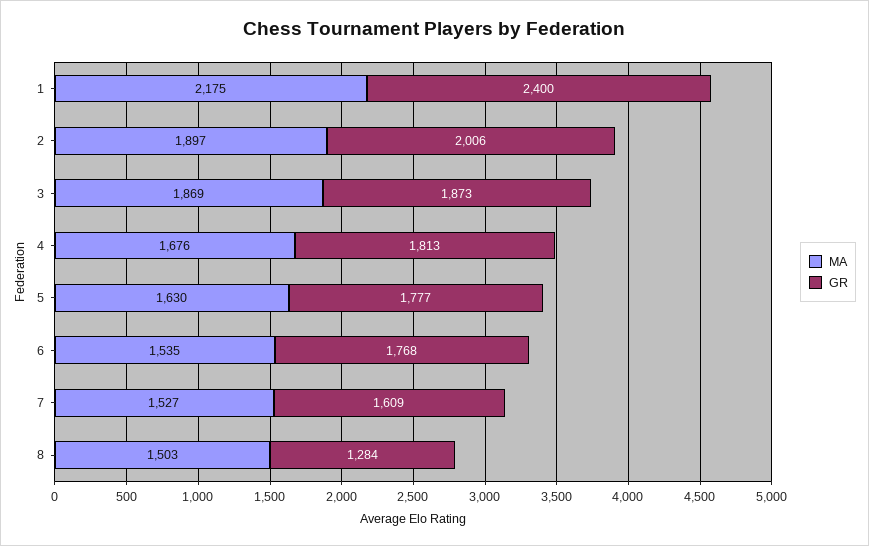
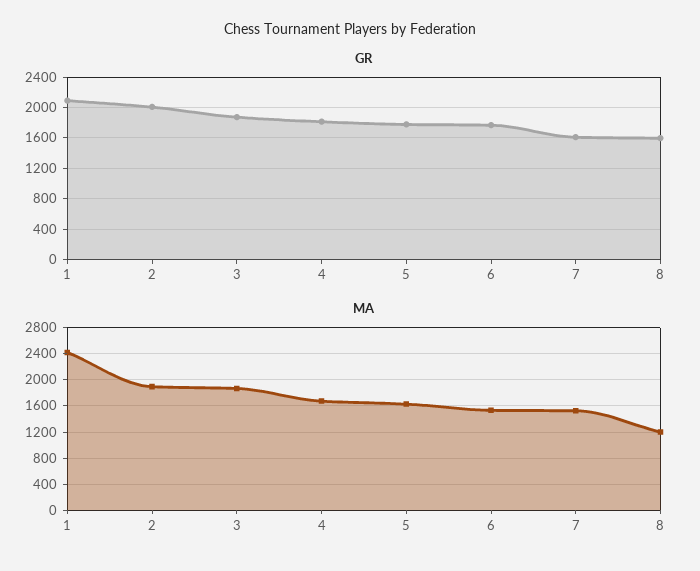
MA, 1: 2175 -> 2400
GR, 1: 2400 -> 2100
MA, 8: 1503 -> 1200
GR, 8: 1284 -> 1600

